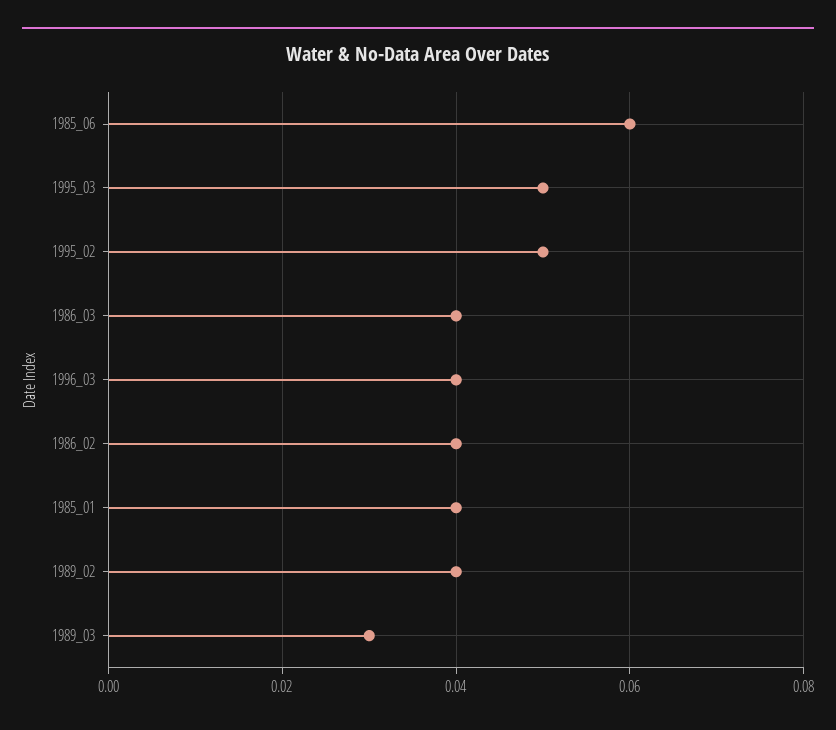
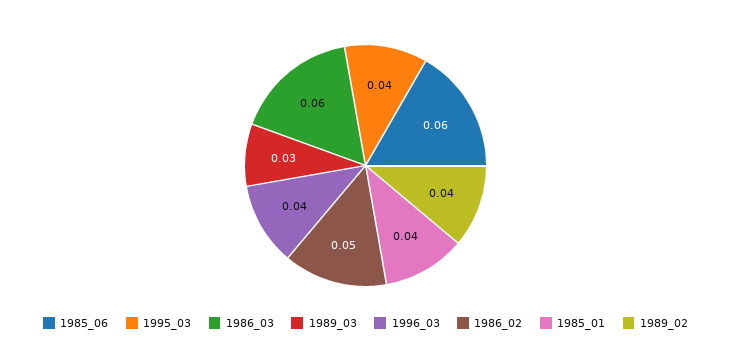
1995_03: 0.05 -> 0.04
1995_02: 0.05 -> none
1986_03: 0.04 -> 0.06
1986_02: 0.04 -> 0.05

